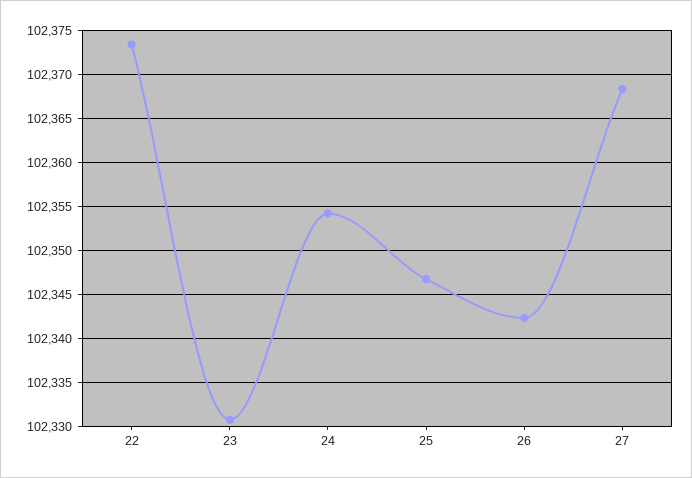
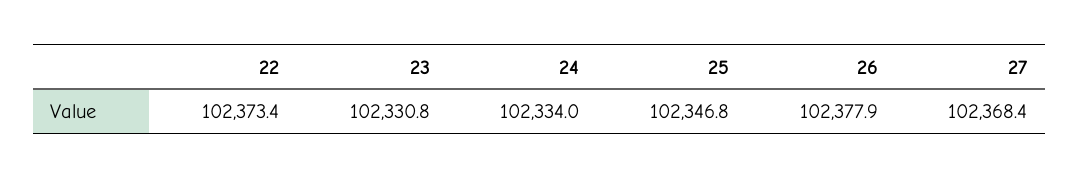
24: 102354 -> 102334
26: 102342 -> 102377.9

